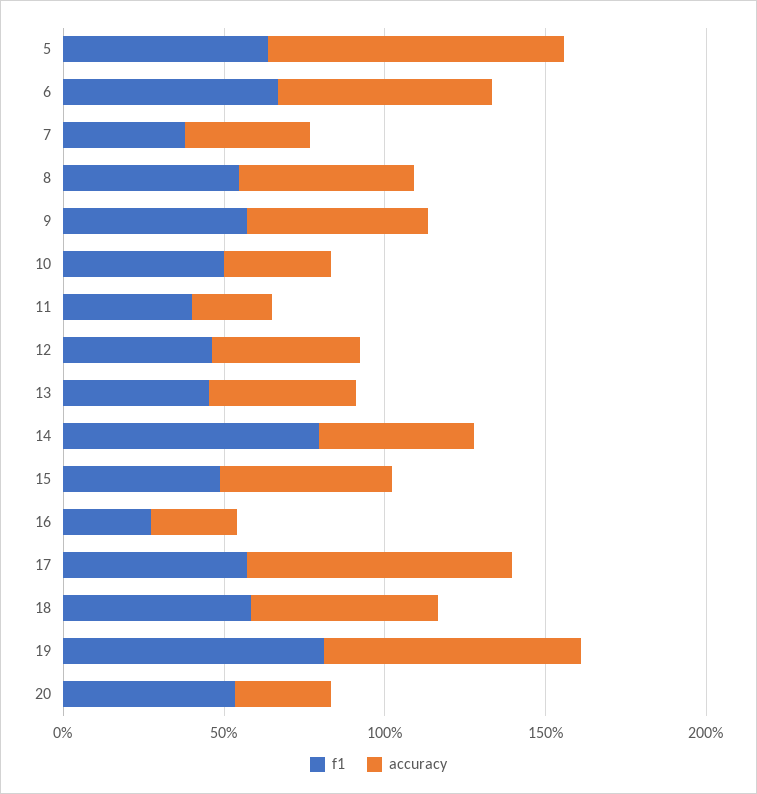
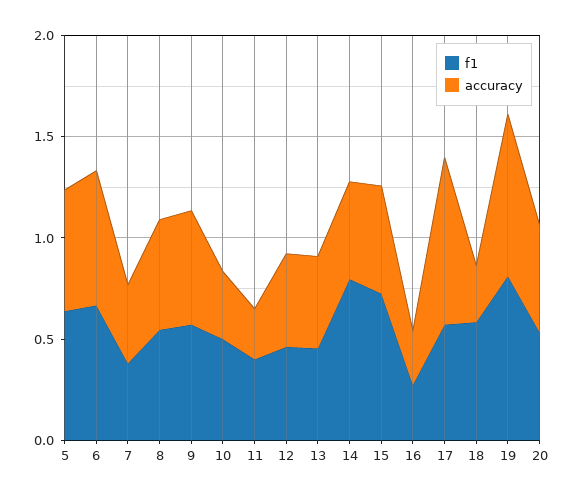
accuracy, 5: 0.9 -> 0.6
f1, 15: 0.5 -> 0.7
accuracy, 18: 0.6 -> 0.3
accuracy, 20: 0.3 -> 0.5

